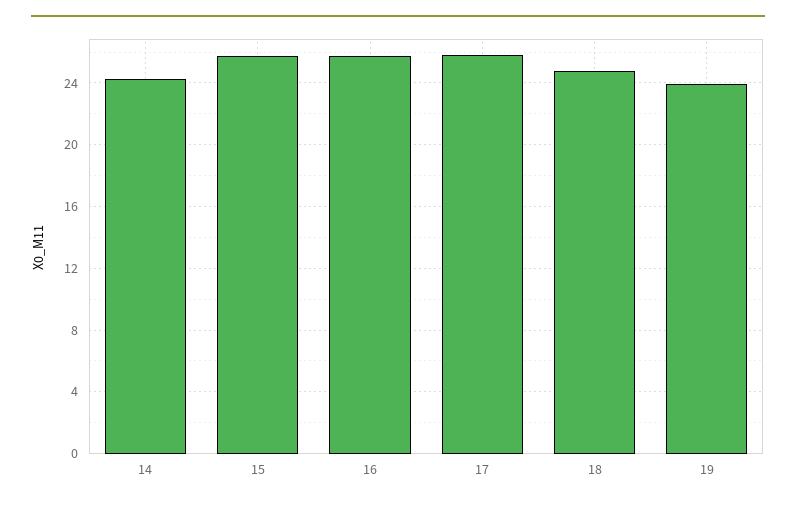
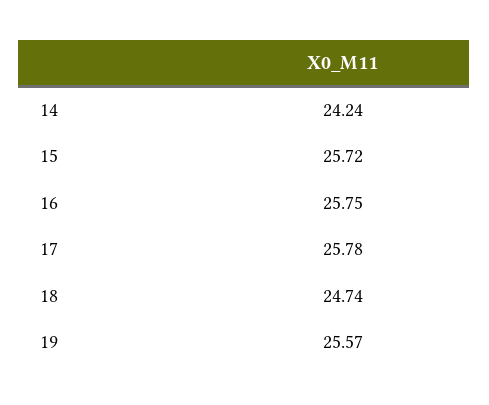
19: 24 -> 25.57

